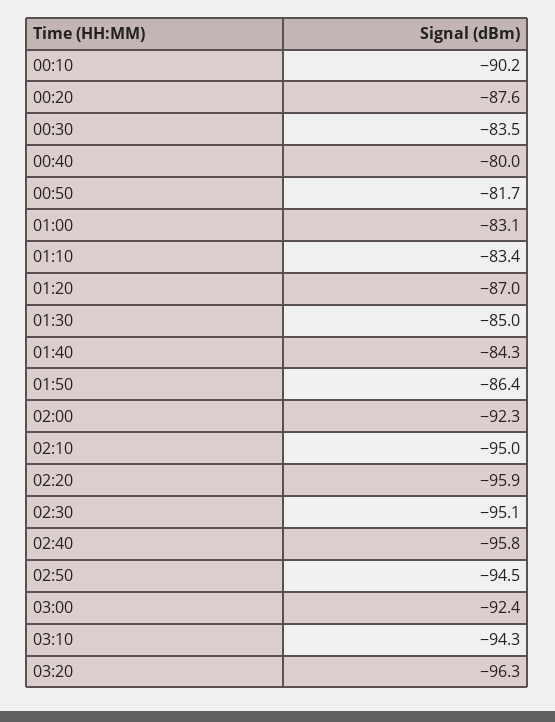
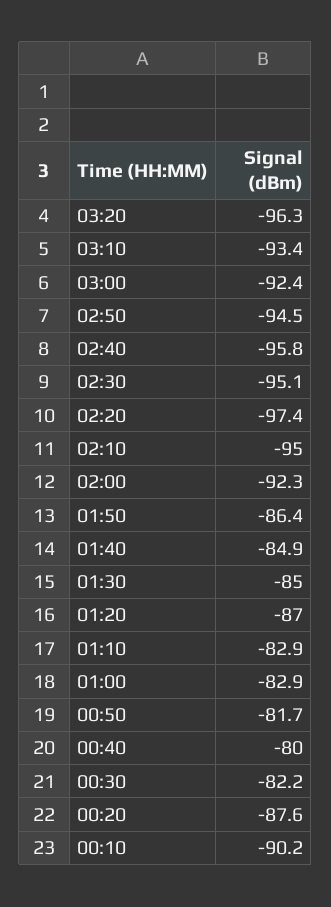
00:30: -83.5 -> -82.2
01:00: -83.1 -> -82.9
01:10: -83.4 -> -82.9
01:40: -84.3 -> -84.9
02:20: -95.9 -> -97.4
03:10: -94.3 -> -93.4

